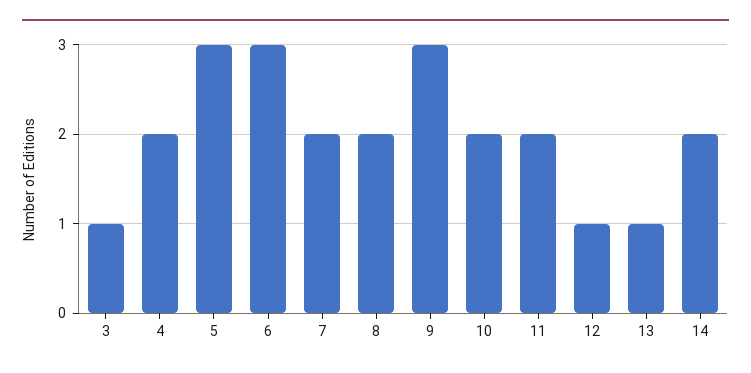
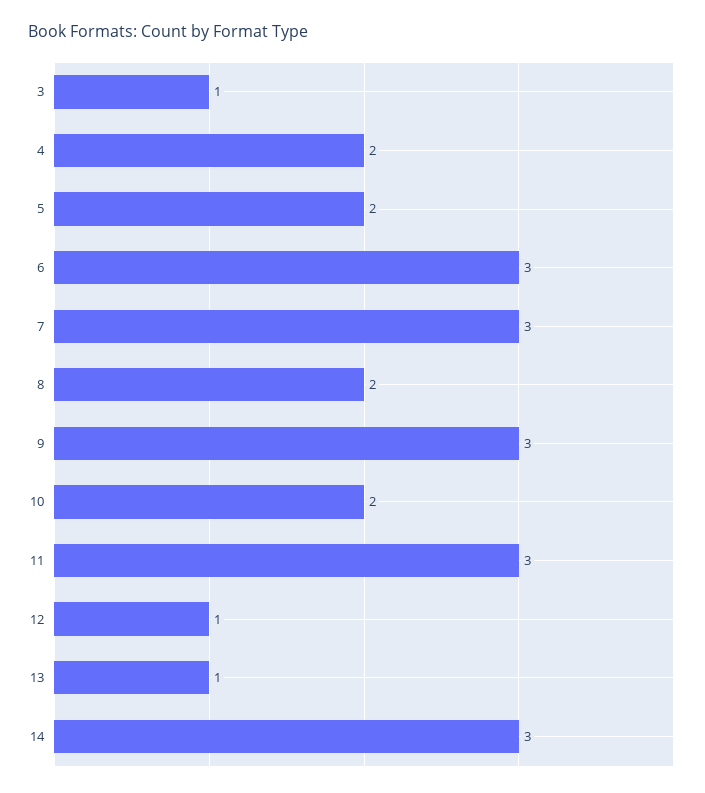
5: 3 -> 2
7: 2 -> 3
11: 2 -> 3
14: 2 -> 3

